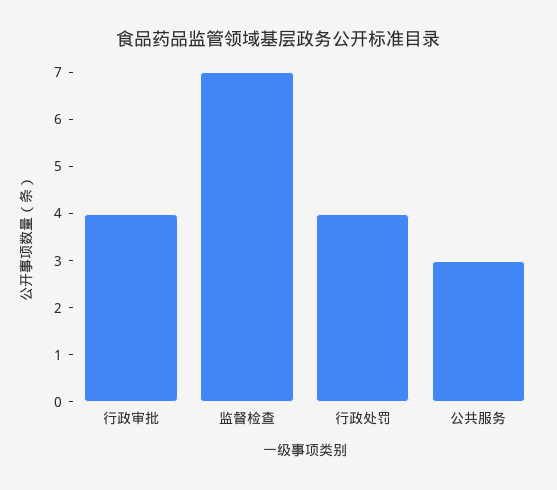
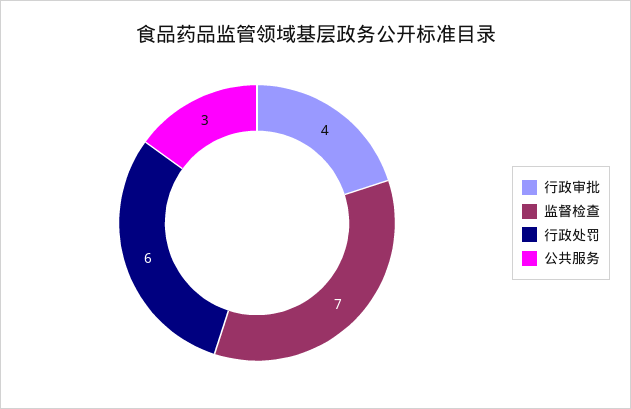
行政处罚: 4 -> 6

